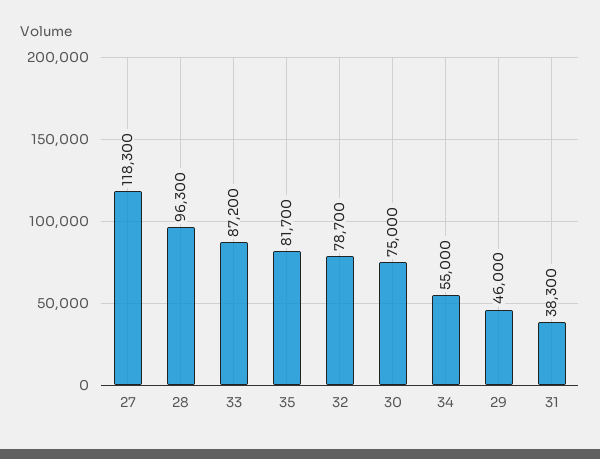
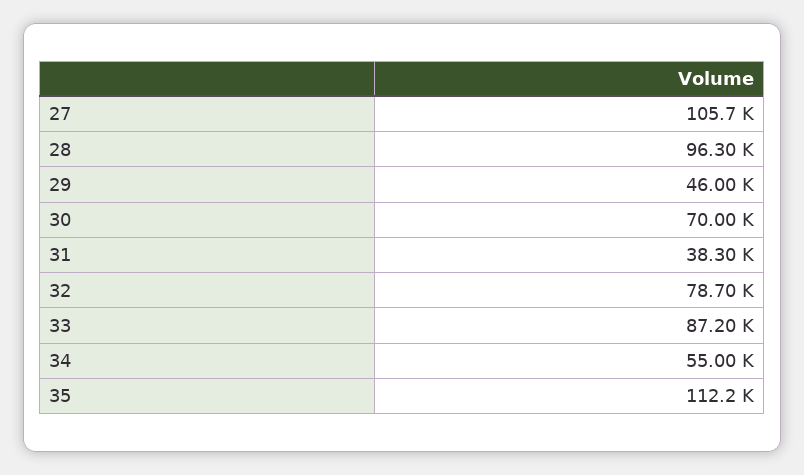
27: 118300 -> 105700
35: 81700 -> 112200
30: 75000 -> 70000

